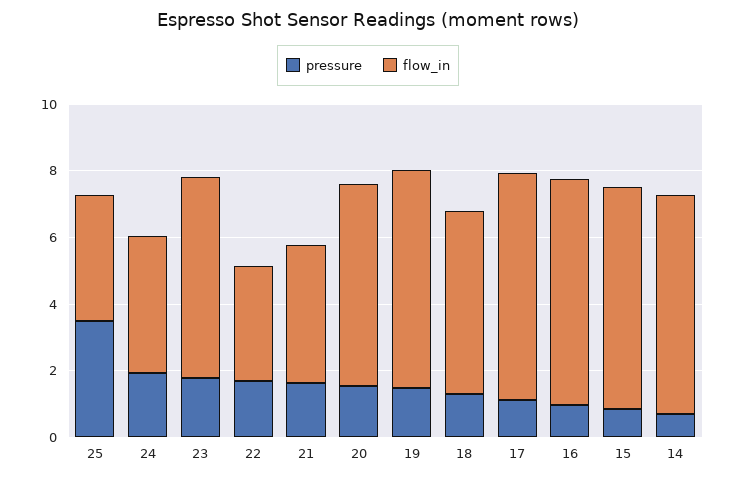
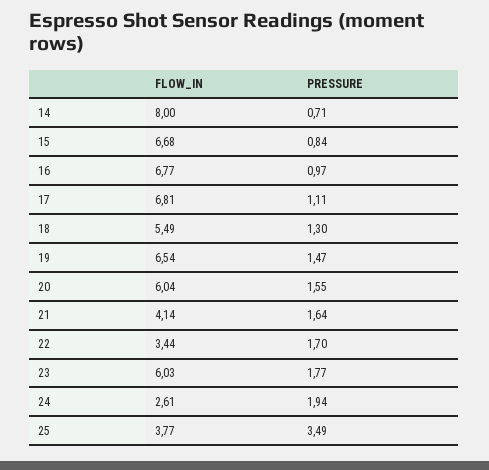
flow_in, 24: 4 -> 2.61
flow_in, 14: 6.5 -> 8

